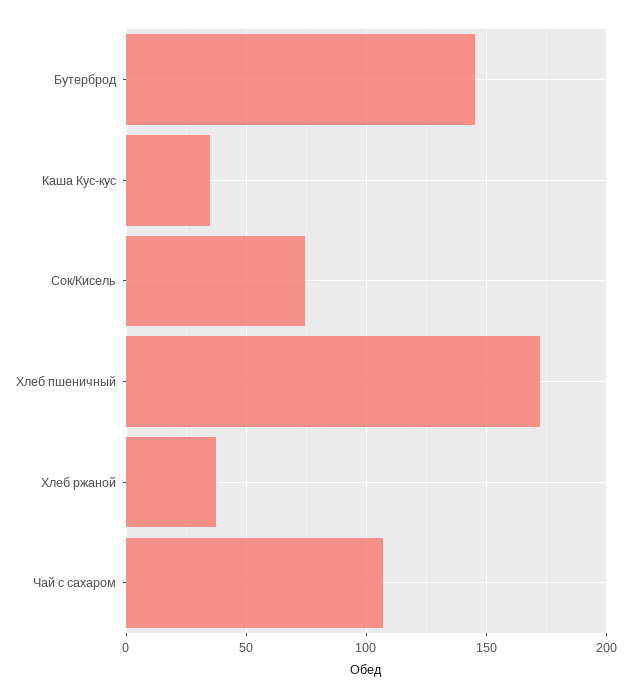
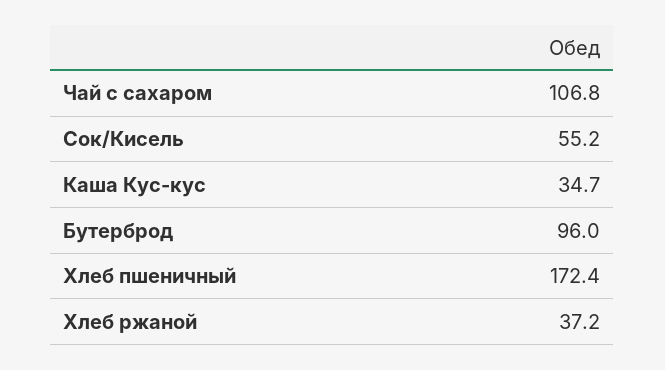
Бутерброд: 145 -> 96
Сок/Кисель: 75 -> 55.2

